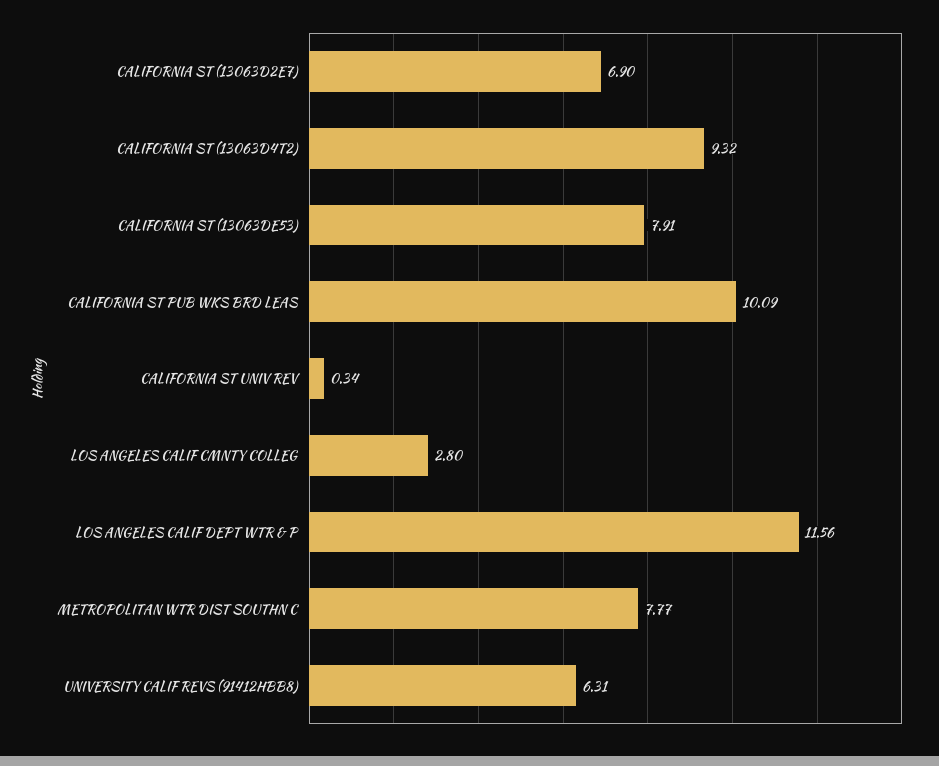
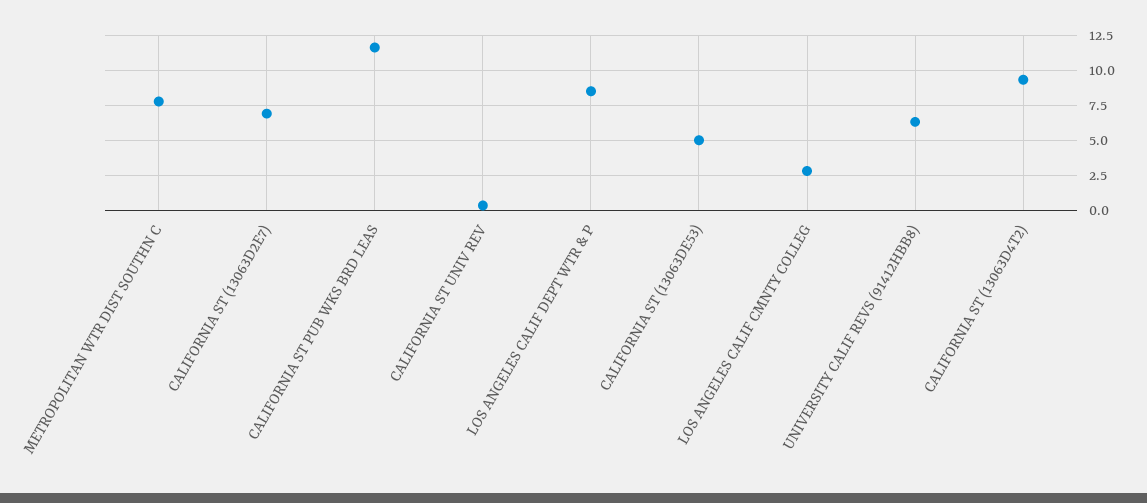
CALIFORNIA ST (13063DE53): 7.91 -> 5
CALIFORNIA ST PUB WKS BRD LEAS: 10.09 -> 11.5
LOS ANGELES CALIF DEPT WTR & P: 11.56 -> 8.5

